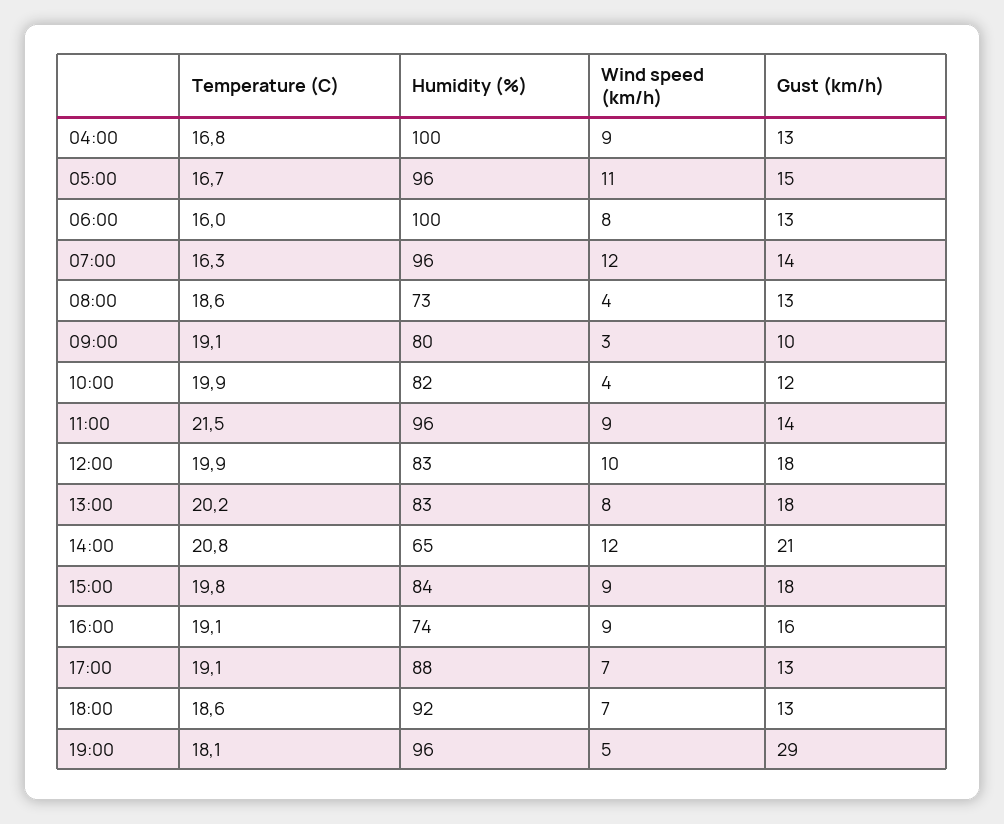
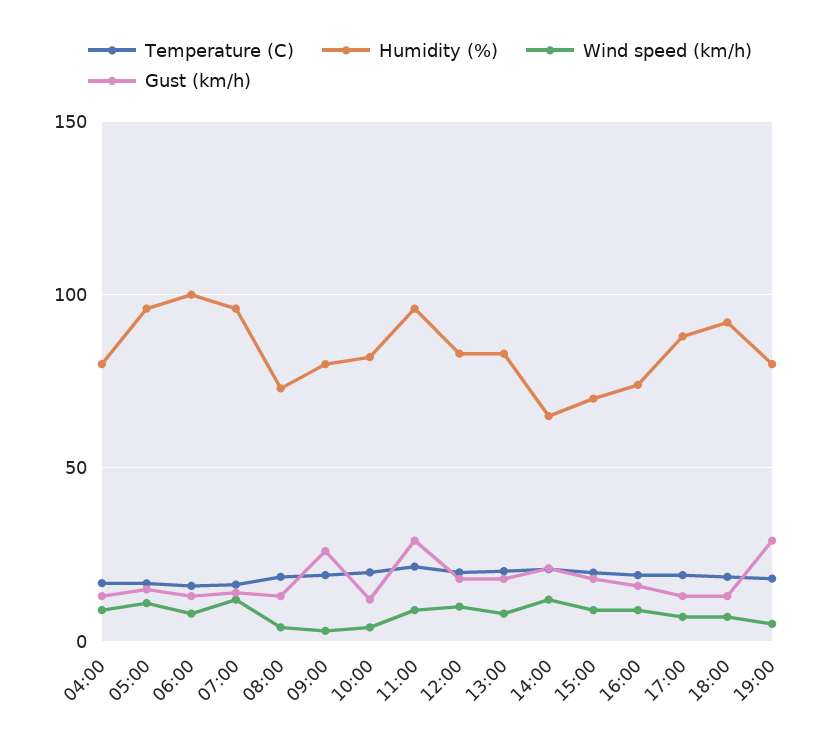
Humidity (%), 04:00: 100 -> 80
Gust (km/h), 09:00: 10 -> 25
Gust (km/h), 11:00: 14 -> 30
Humidity (%), 15:00: 84 -> 70
Humidity (%), 19:00: 96 -> 80

